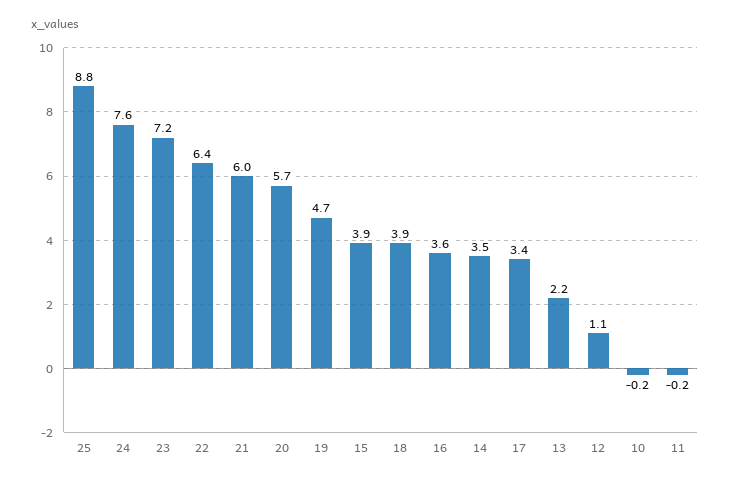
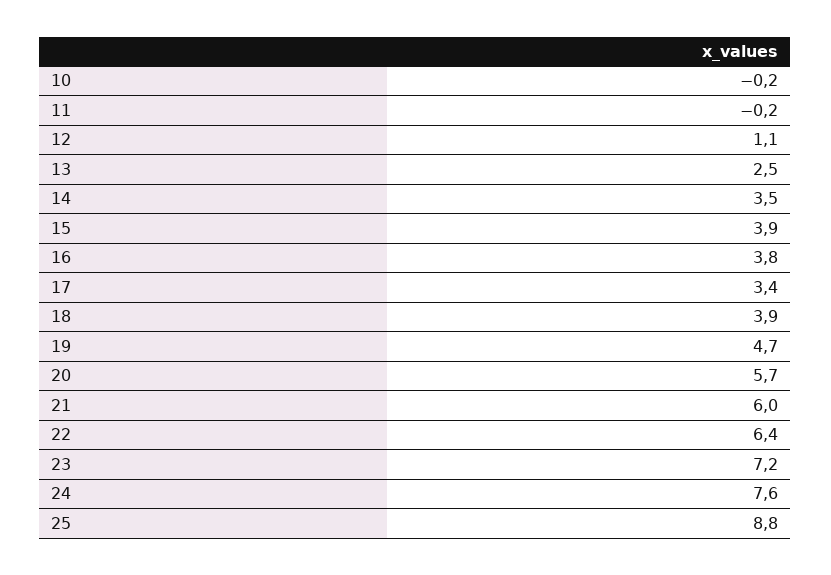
16: 3.6 -> 3.8
13: 2.2 -> 2.5

